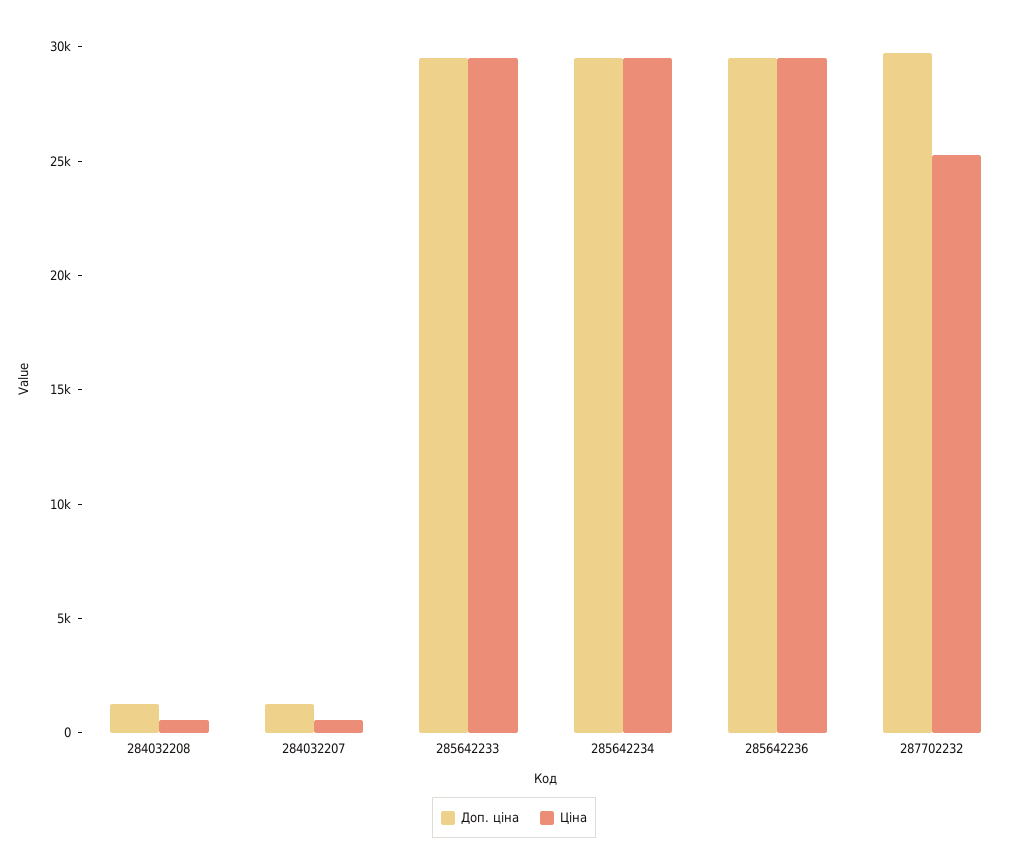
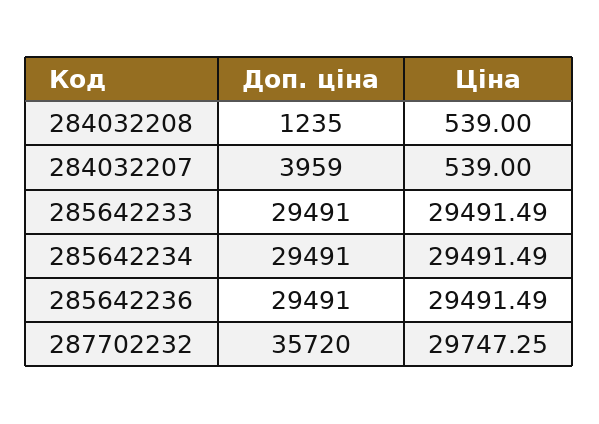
Доп. ціна, 284032207: 1000 -> 3959
Доп. ціна, 287702232: 30000 -> 35720
Ціна, 287702232: 25000 -> 29747.25

